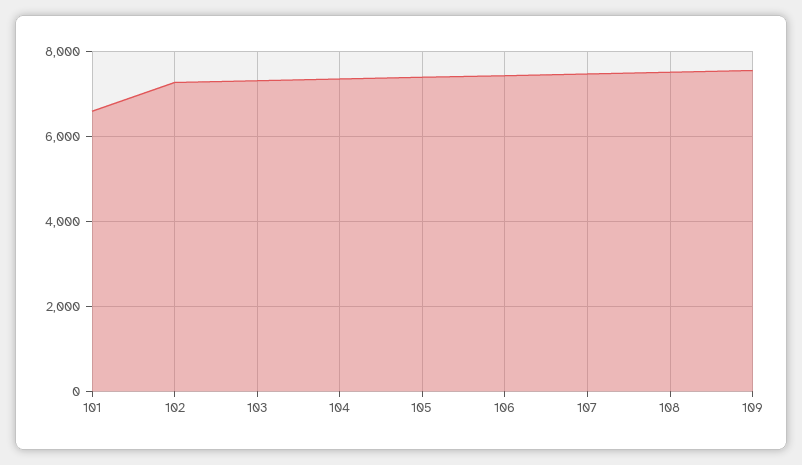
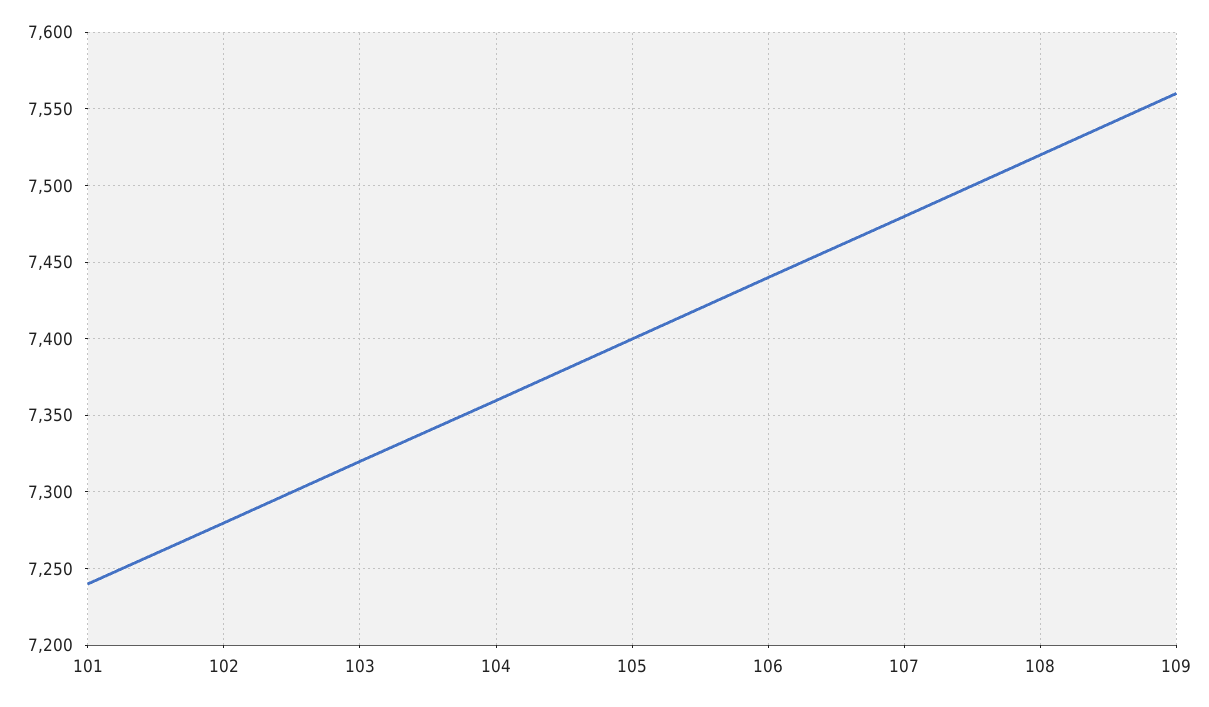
101: 6600 -> 7240

